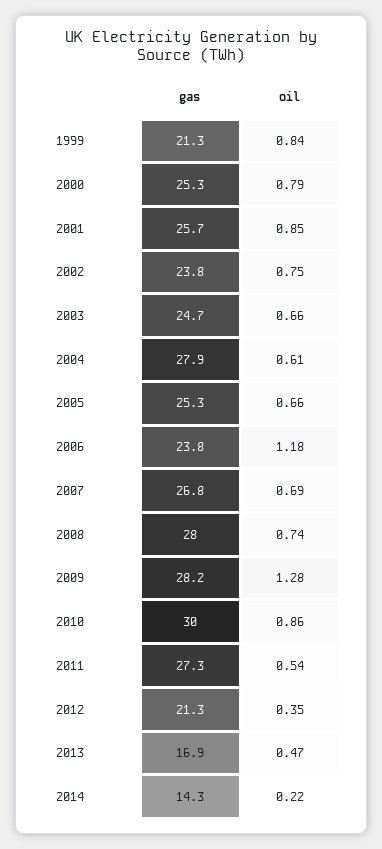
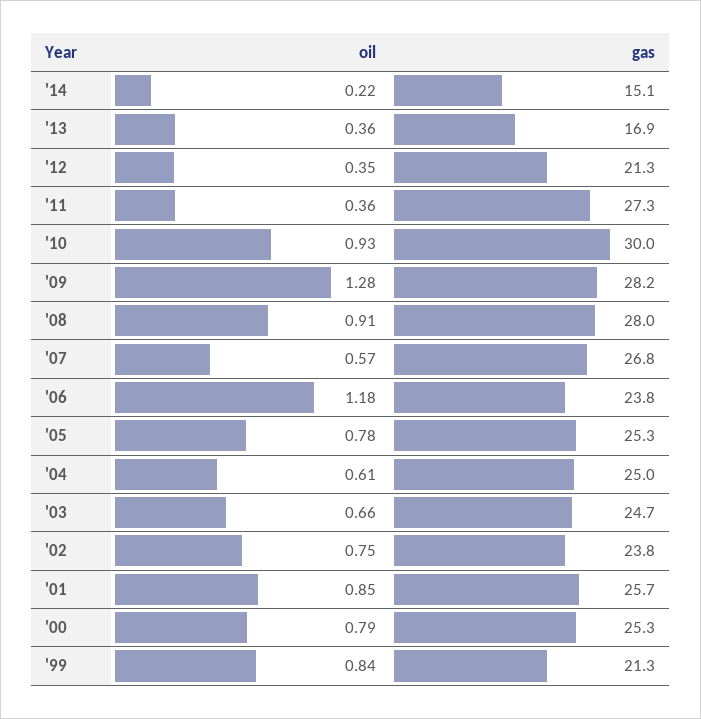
gas, 2004: 27.9 -> 25
oil, 2005: 0.66 -> 0.78
oil, 2007: 0.69 -> 0.57
oil, 2008: 0.74 -> 0.91
oil, 2010: 0.86 -> 0.93
oil, 2011: 0.54 -> 0.36
oil, 2013: 0.47 -> 0.36
gas, 2014: 14.3 -> 15.1

